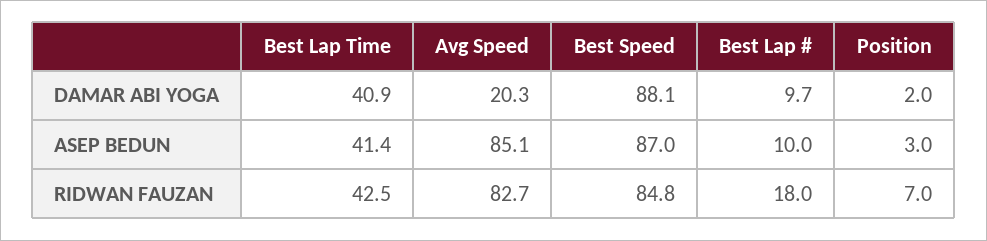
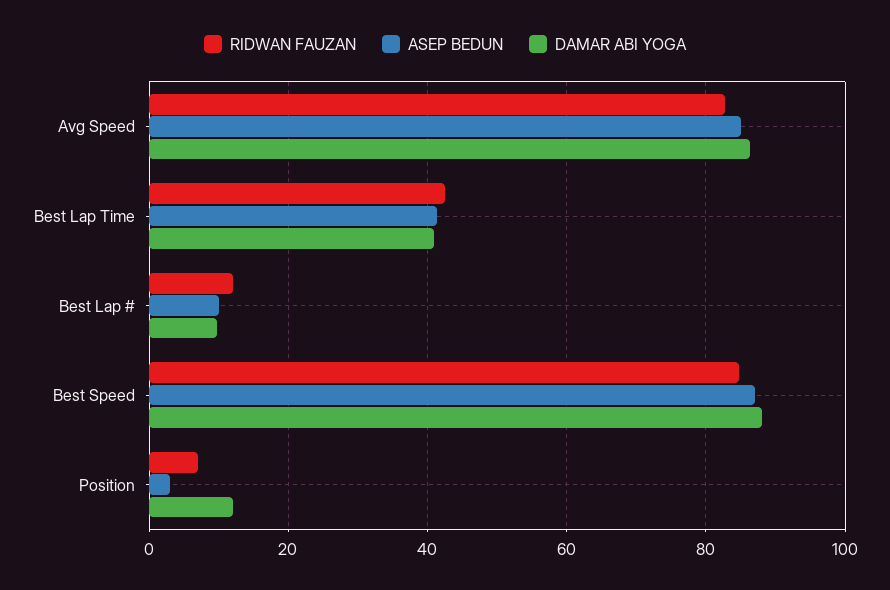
DAMAR ABI YOGA, Avg Speed: 20.3 -> 86
DAMAR ABI YOGA, Position: 2 -> 12
RIDWAN FAUZAN, Best Lap #: 18 -> 12

